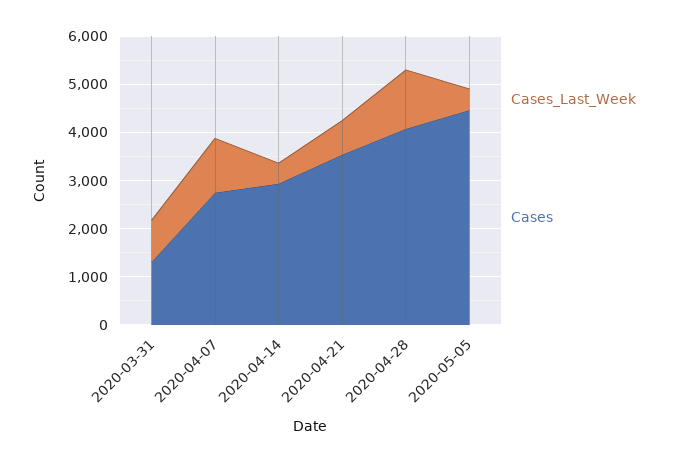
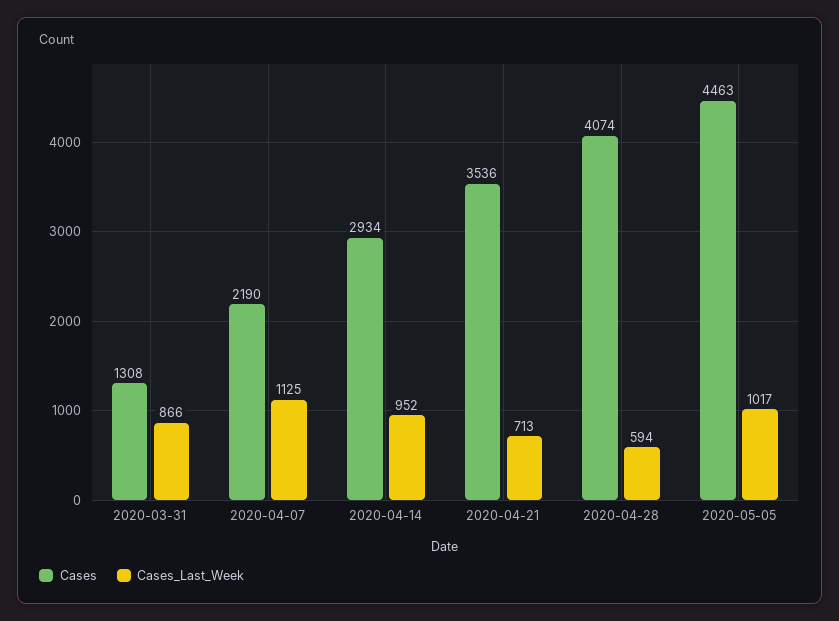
Cases, 2020-04-07: 2800 -> 2190
Cases_Last_Week, 2020-04-14: 400 -> 952
Cases_Last_Week, 2020-04-28: 1200 -> 594
Cases_Last_Week, 2020-05-05: 400 -> 1017

